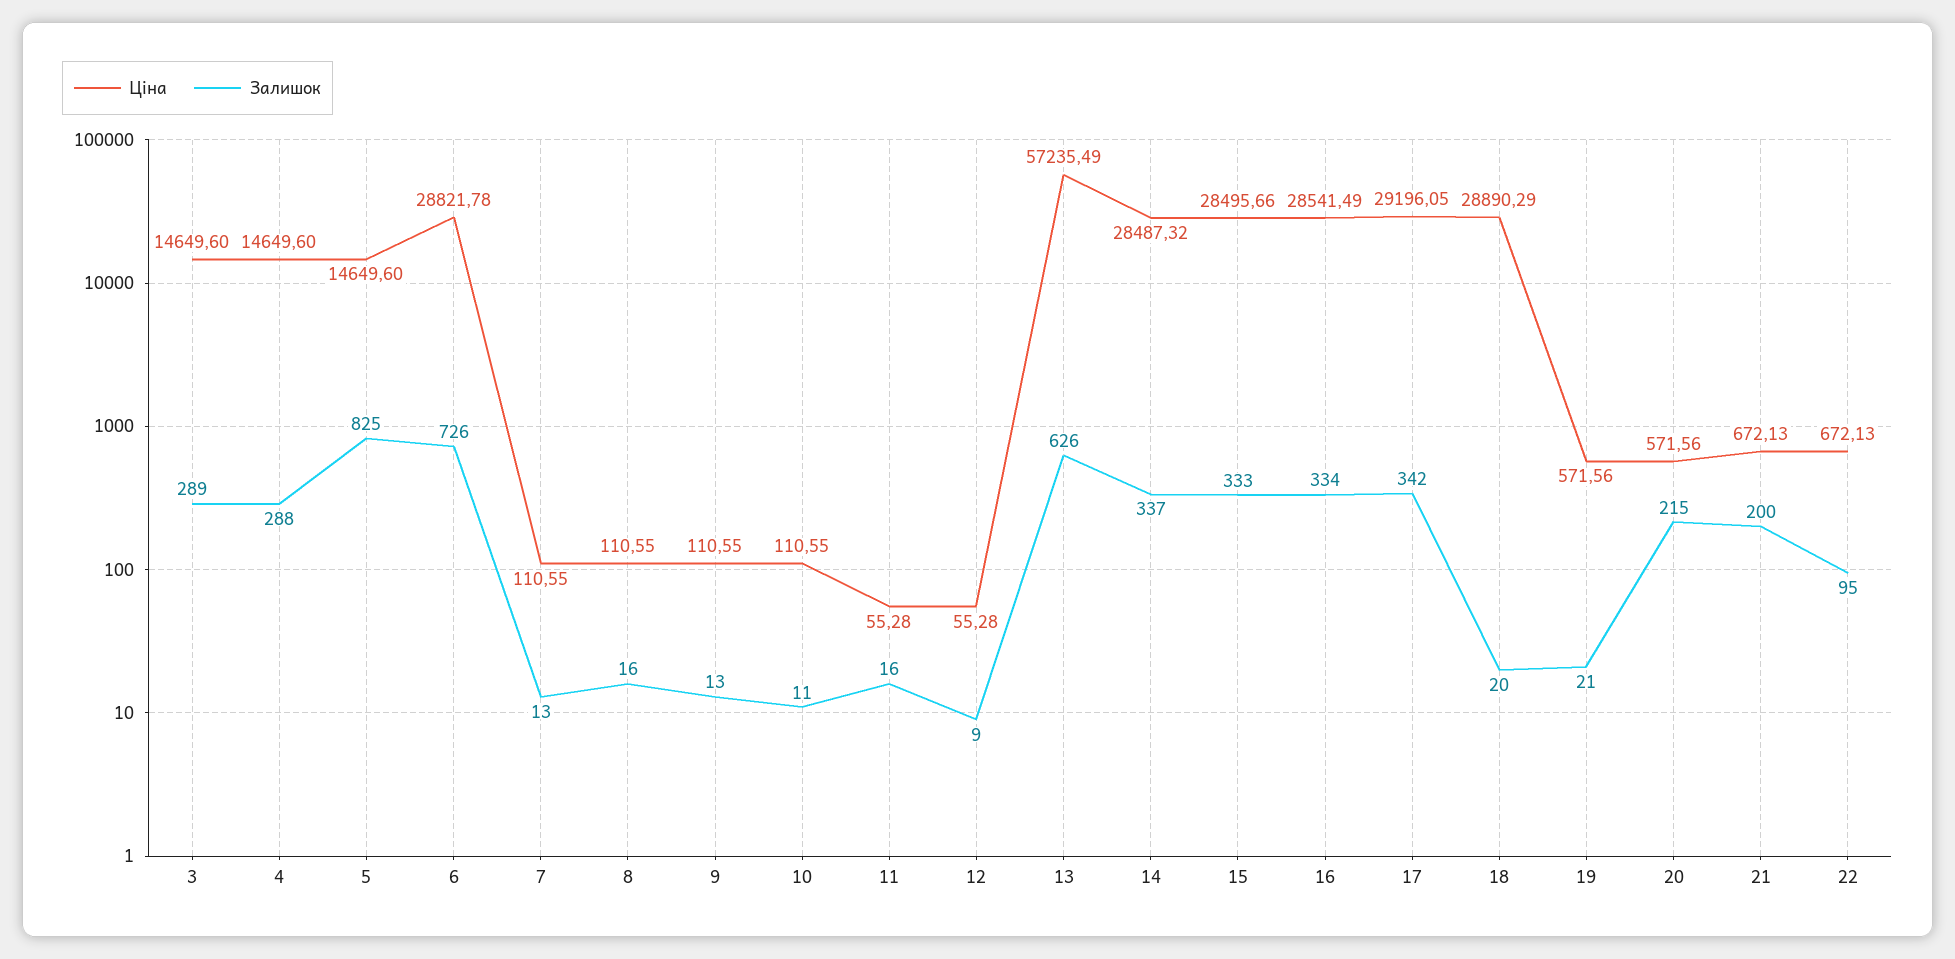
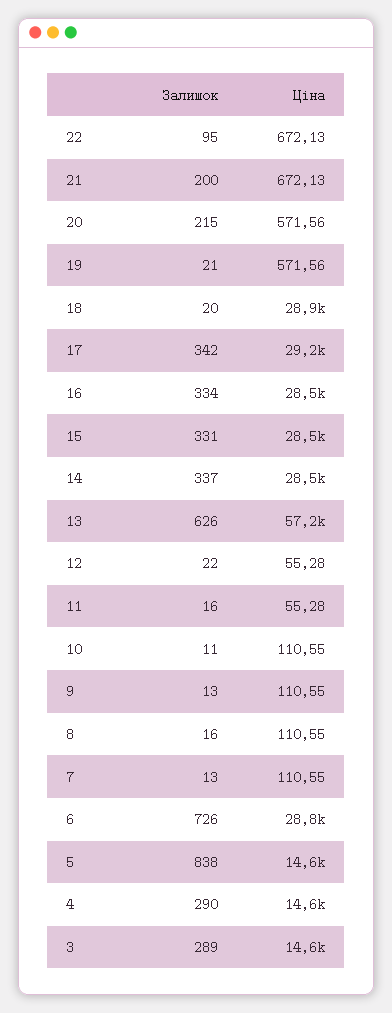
Залишок, 4: 288 -> 290
Залишок, 5: 825 -> 838
Залишок, 12: 9 -> 22
Залишок, 15: 333 -> 331

